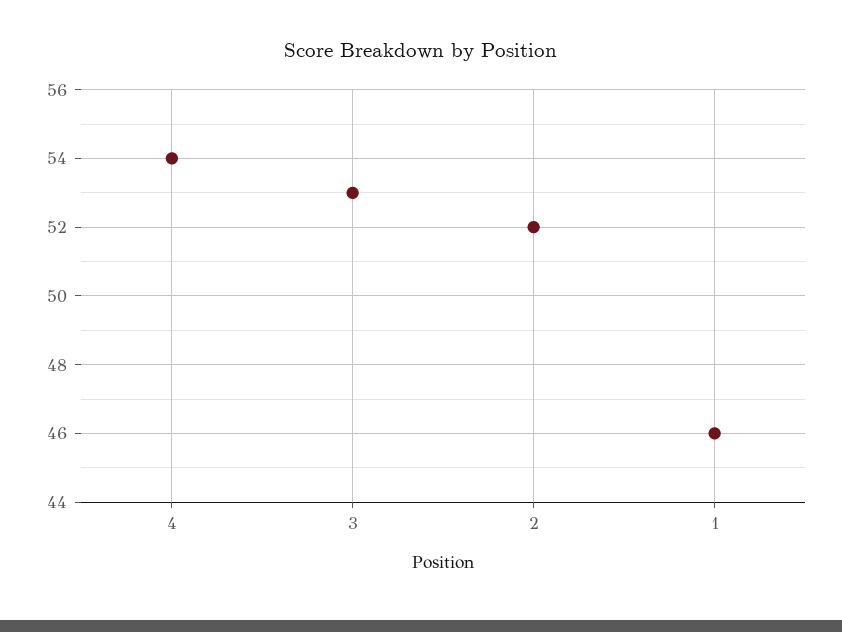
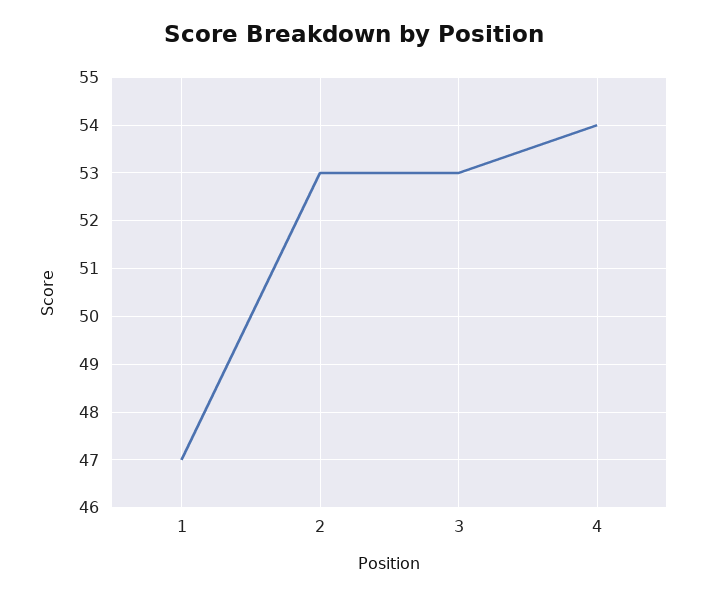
2: 52 -> 53
1: 46 -> 47

